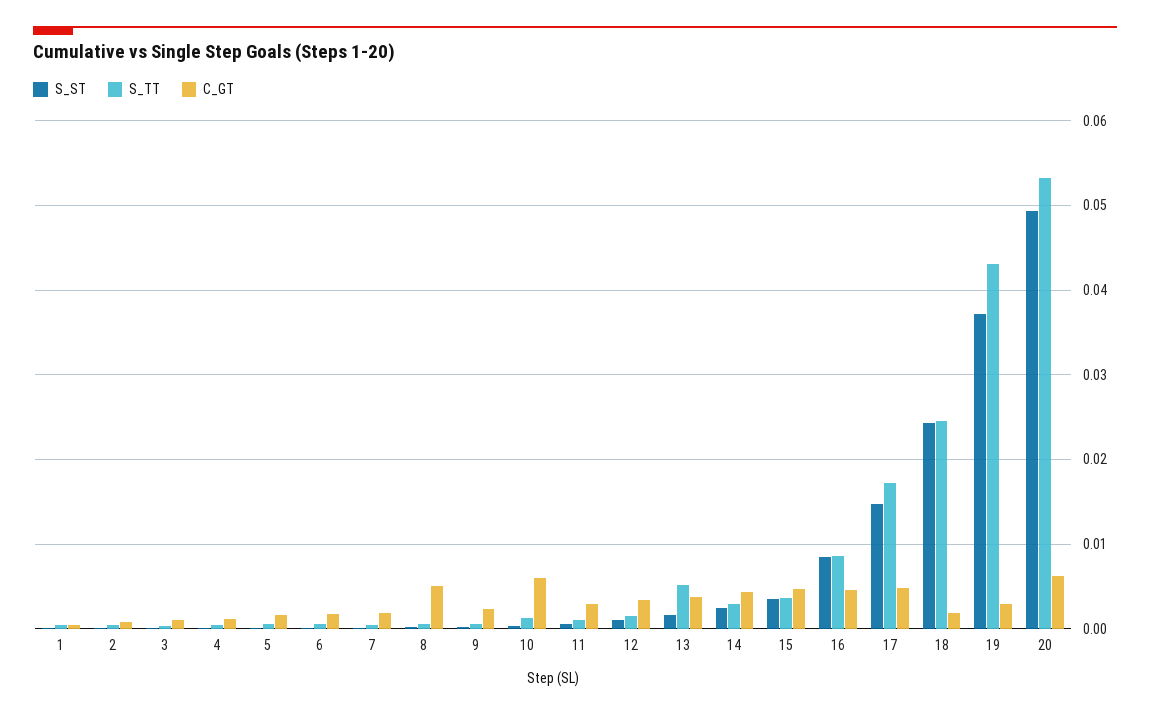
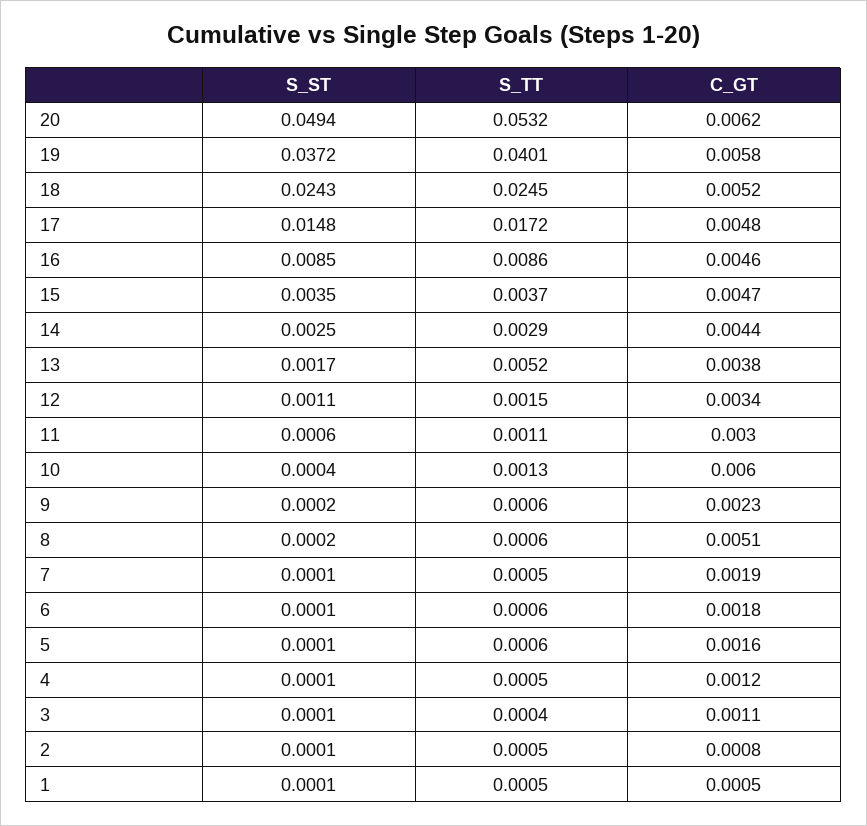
C_GT, 18: 0.002 -> 0.0052
S_TT, 19: 0.043 -> 0.0401
C_GT, 19: 0.003 -> 0.0058

